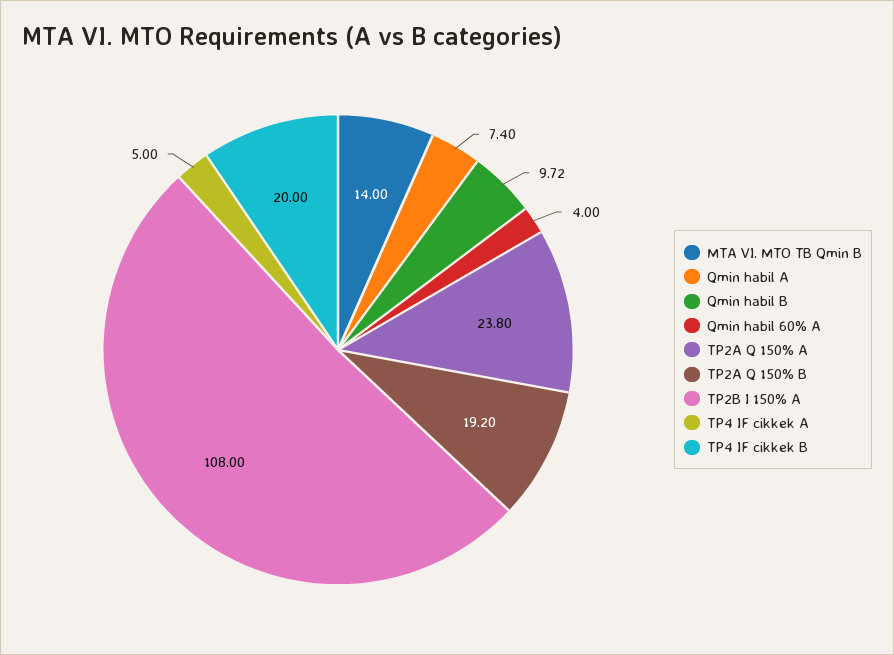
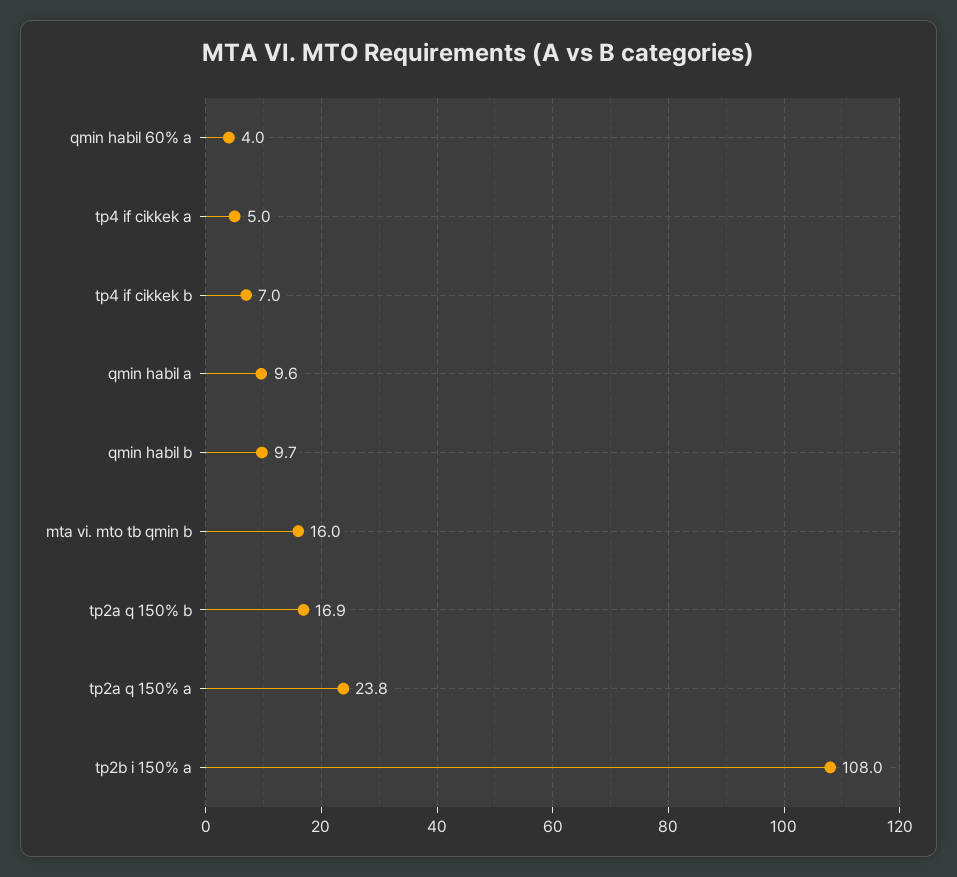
MTA VI. MTO TB Qmin B: 14 -> 16
Qmin habil A: 7.4 -> 9.6
TP2A Q 150% B: 19.2 -> 16.9
TP4 IF cikkek B: 20 -> 7

